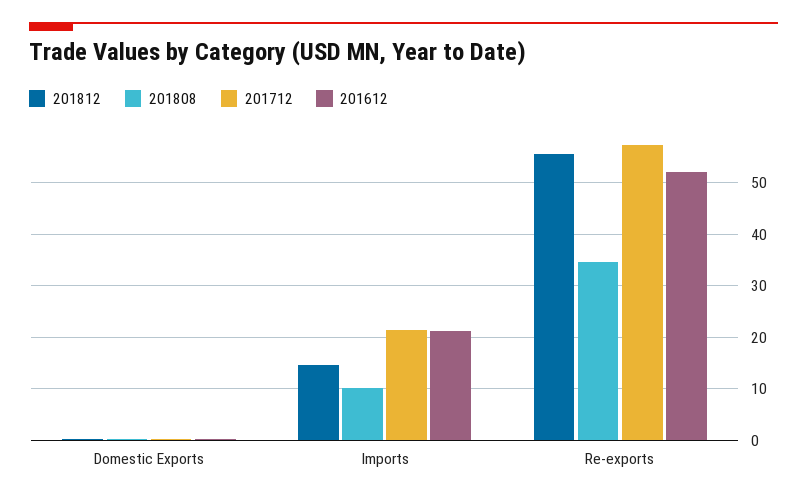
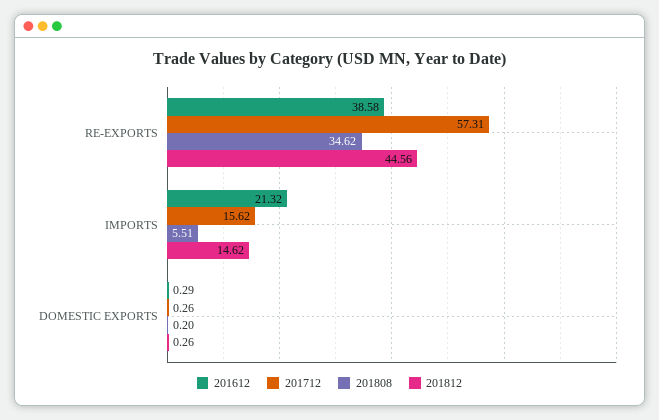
201808, Imports: 10 -> 5.51
201712, Imports: 22 -> 15.62
201812, Re-exports: 56 -> 44.56
201612, Re-exports: 52 -> 38.58

